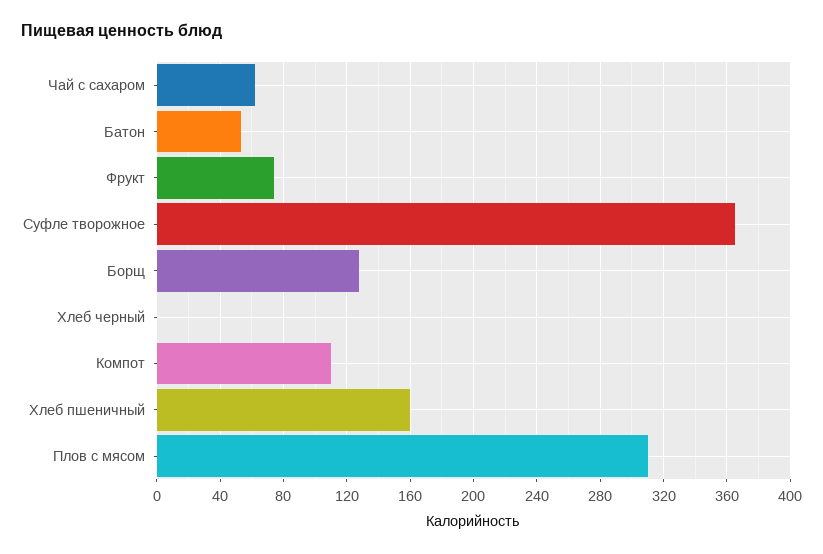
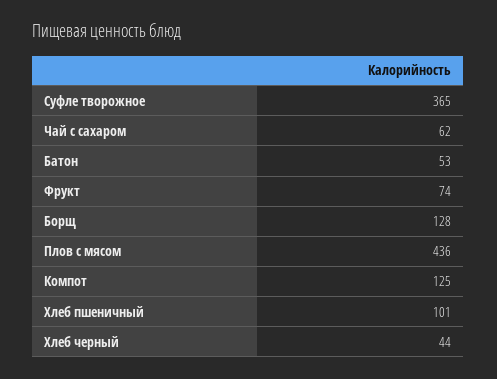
Хлеб черный: 0 -> 44
Компот: 110 -> 125
Хлеб пшеничный: 160 -> 101
Плов с мясом: 310 -> 436

